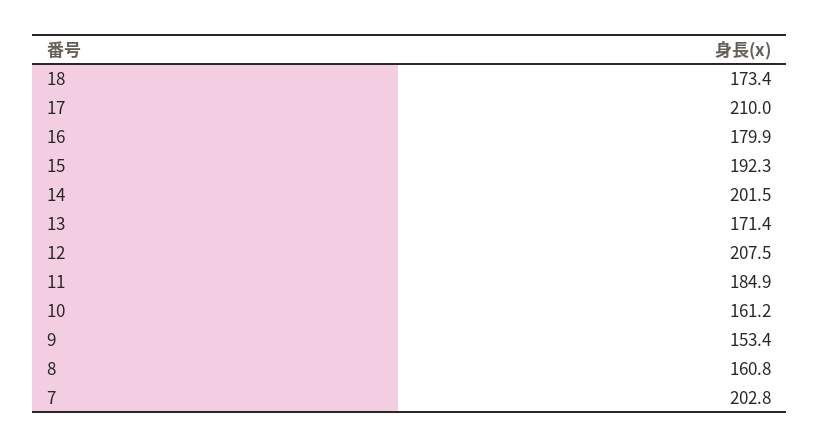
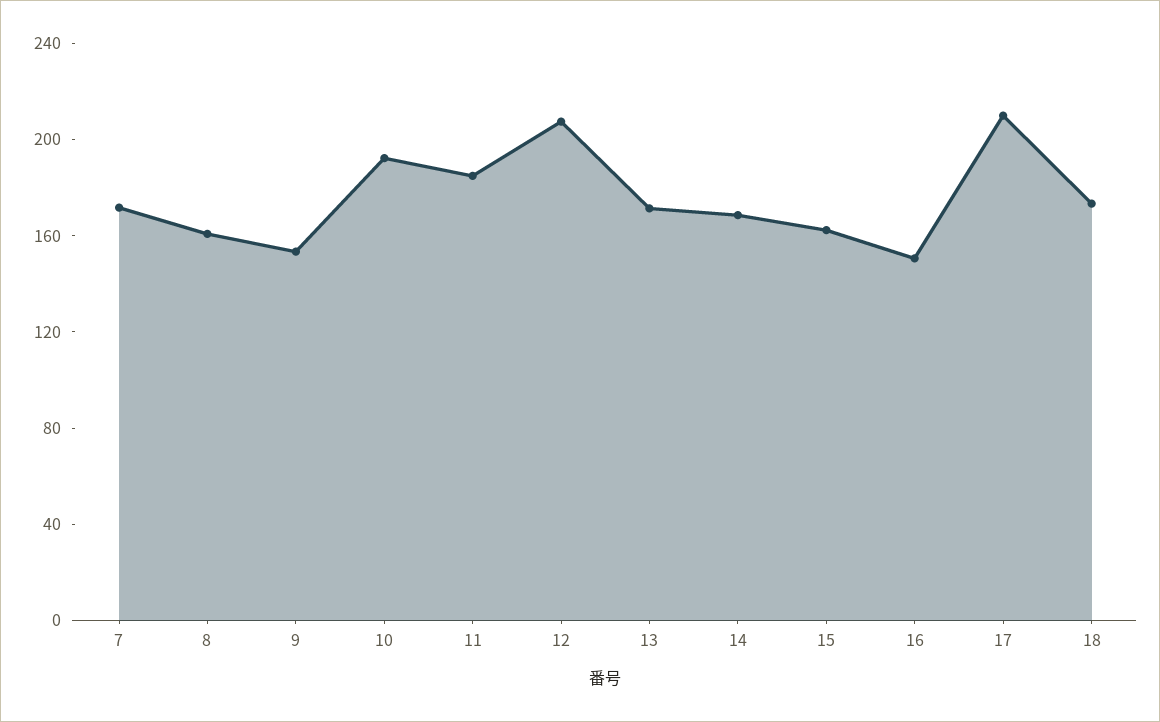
16: 179.9 -> 150
15: 192.3 -> 160
14: 201.5 -> 170
10: 161.2 -> 190
7: 202.8 -> 170

